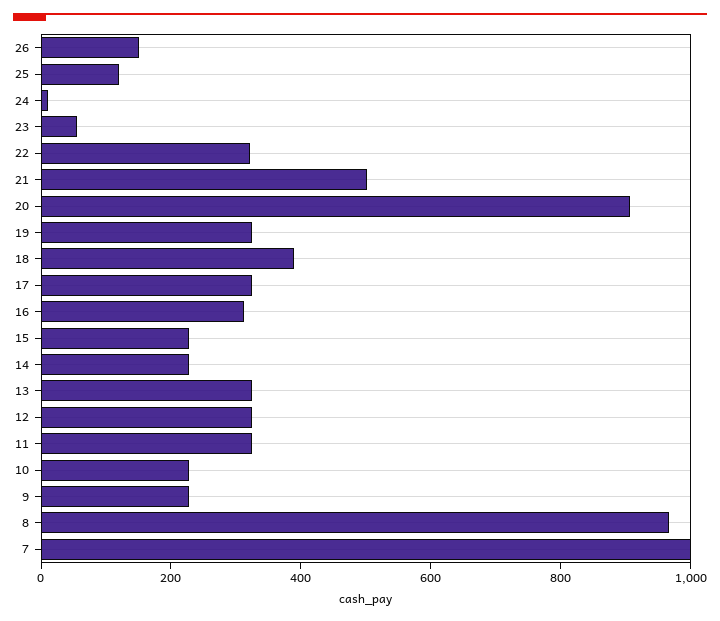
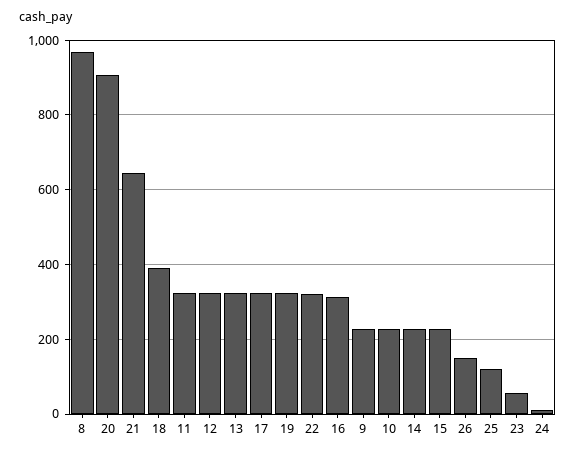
21: 500 -> 640
7: 1000 -> none

